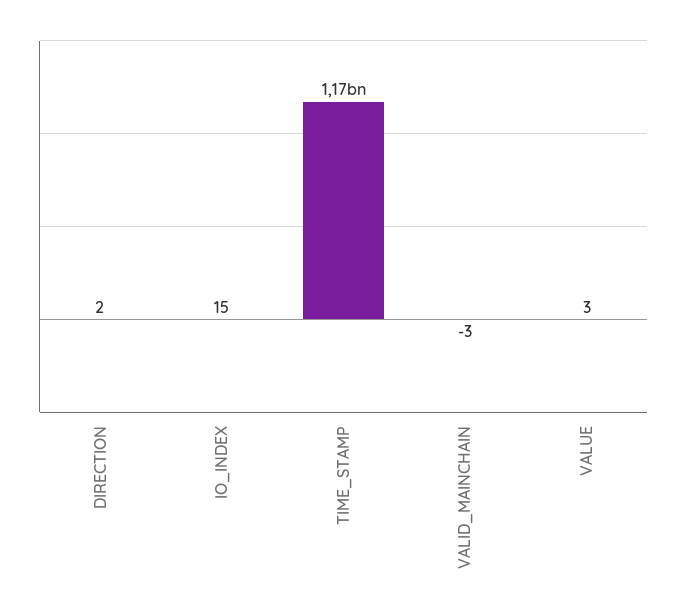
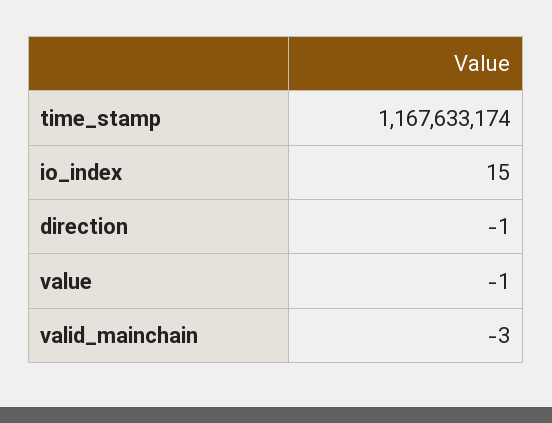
DIRECTION: 2 -> -1
VALUE: 3 -> -1

